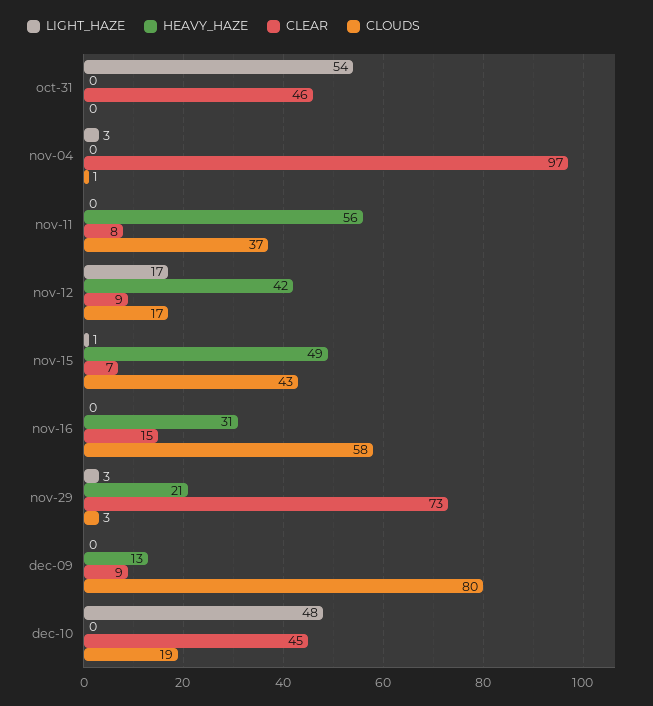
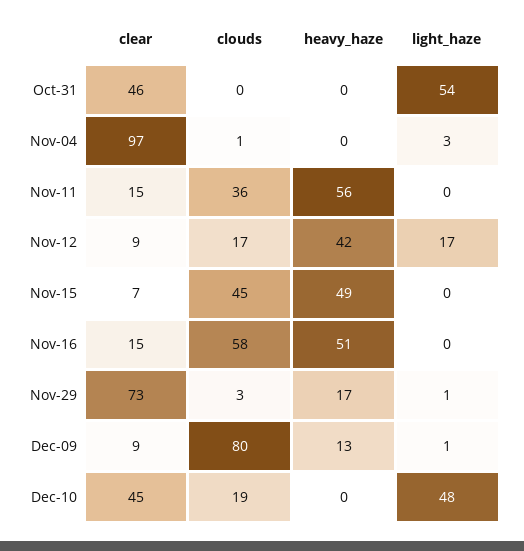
CLEAR, nov-11: 8 -> 15
CLOUDS, nov-11: 37 -> 36
LIGHT_HAZE, nov-15: 1 -> 0
CLOUDS, nov-15: 43 -> 45
HEAVY_HAZE, nov-16: 31 -> 51
LIGHT_HAZE, nov-29: 3 -> 1
HEAVY_HAZE, nov-29: 21 -> 17
LIGHT_HAZE, dec-09: 0 -> 1

